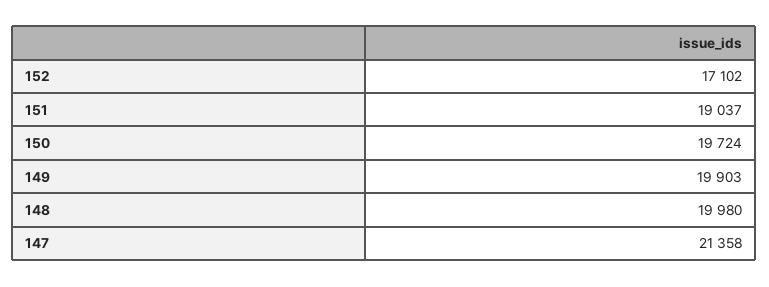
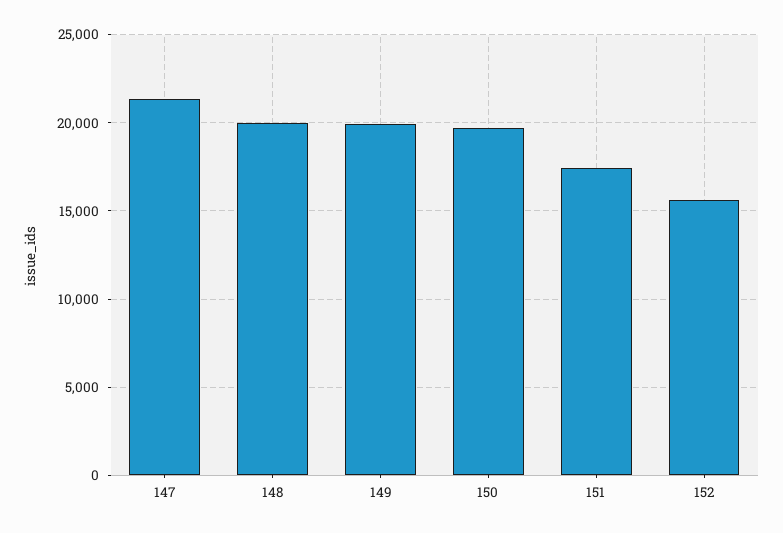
152: 17102 -> 15500
151: 19037 -> 17500

